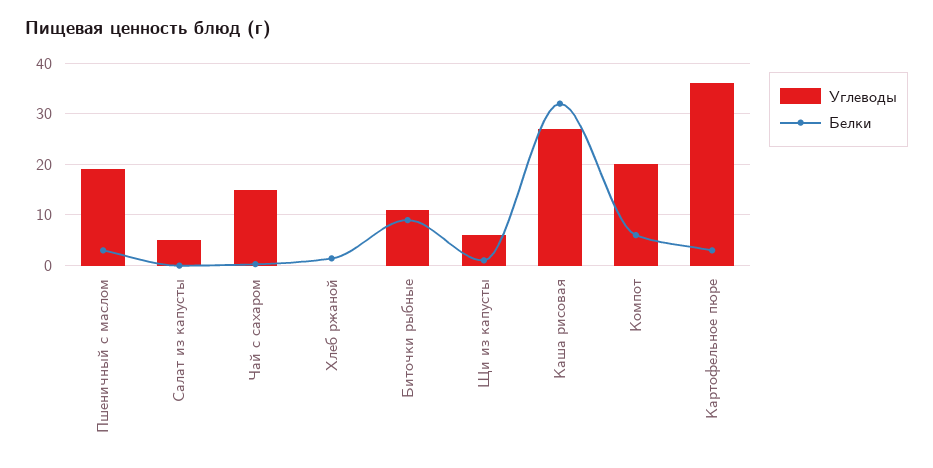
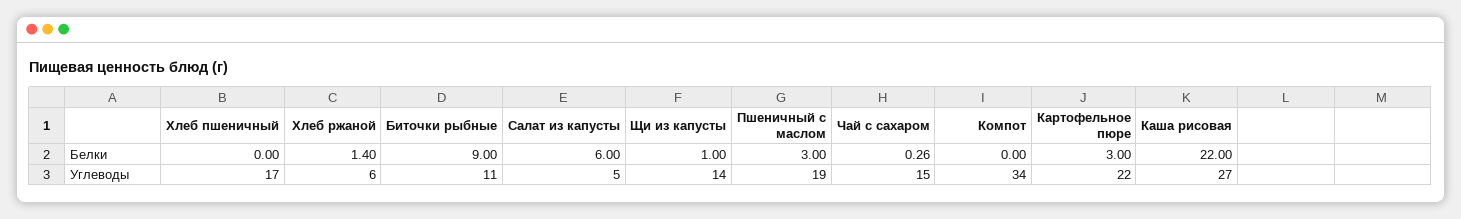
Белки, Салат из капусты: 0 -> 6
Углеводы, Хлеб ржаной: 0 -> 6
Углеводы, Щи из капусты: 6 -> 14
Белки, Каша рисовая: 32 -> 22
Углеводы, Компот: 20 -> 34
Белки, Компот: 6 -> 0
Углеводы, Картофельное пюре: 36 -> 22
Белки, Хлеб пшеничный: none -> 0
Углеводы, Хлеб пшеничный: none -> 17

